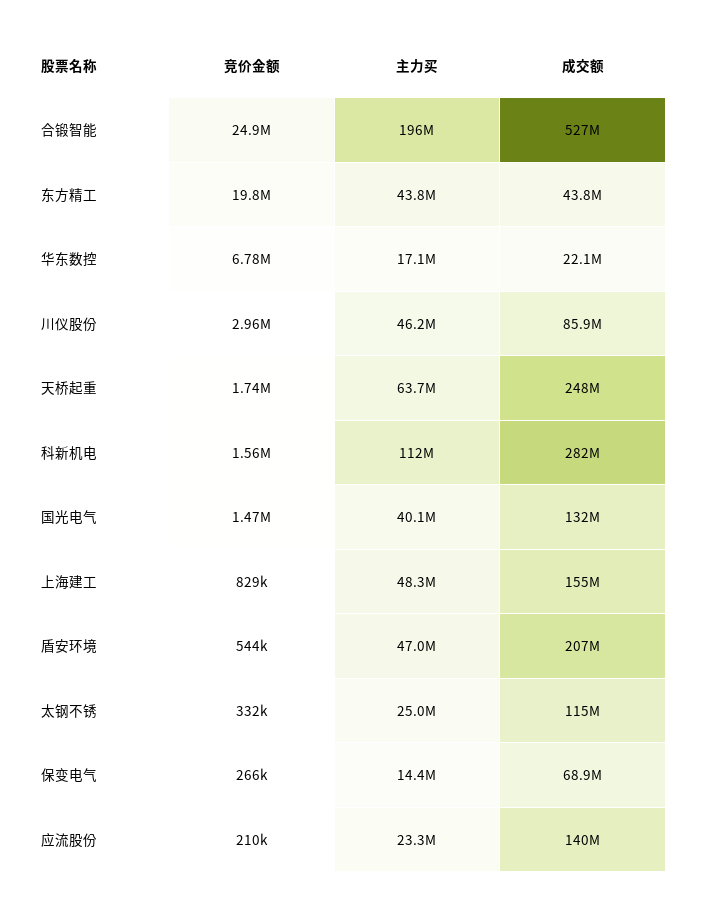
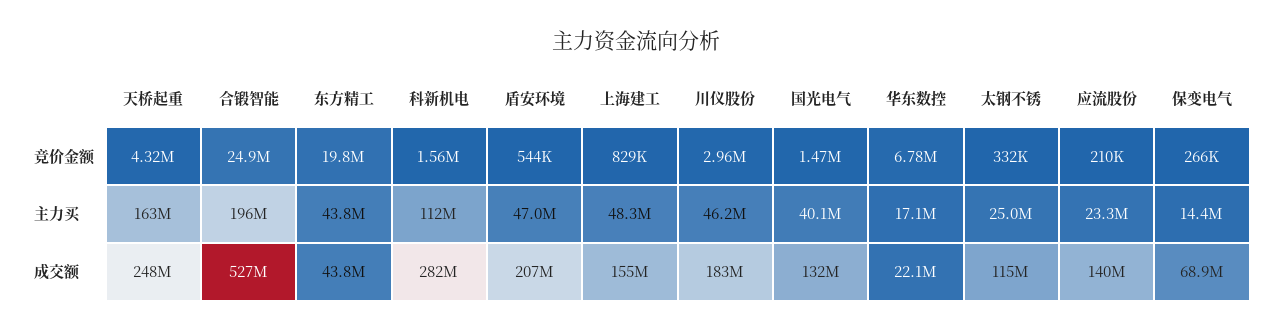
成交额, 川仪股份: 85900000 -> 183000000
竞价金额, 天桥起重: 1740000 -> 4320000
主力买, 天桥起重: 63700000 -> 163000000

